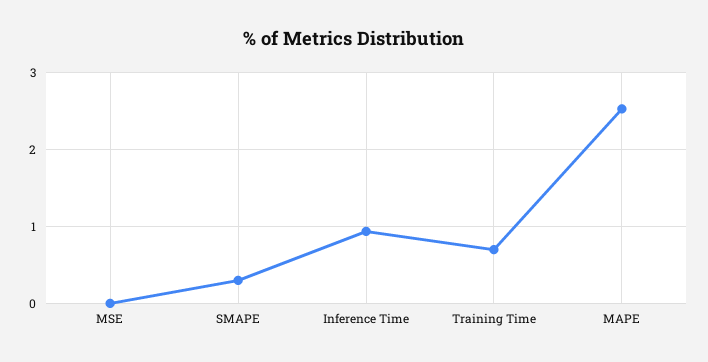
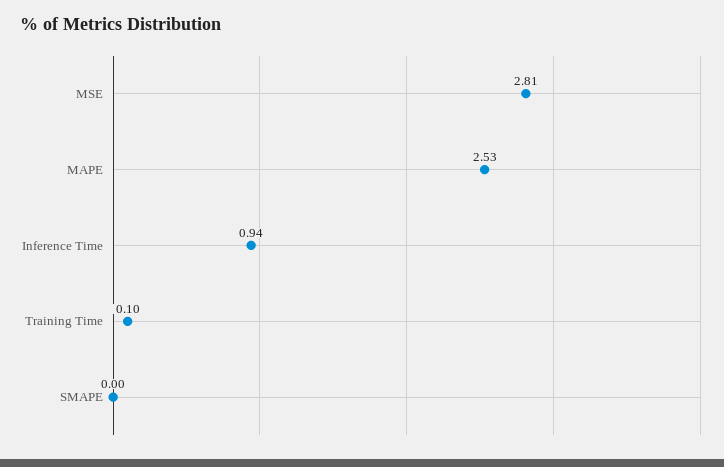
MSE: 0 -> 2.81
SMAPE: 0.3 -> 0
Training Time: 0.7 -> 0.1

